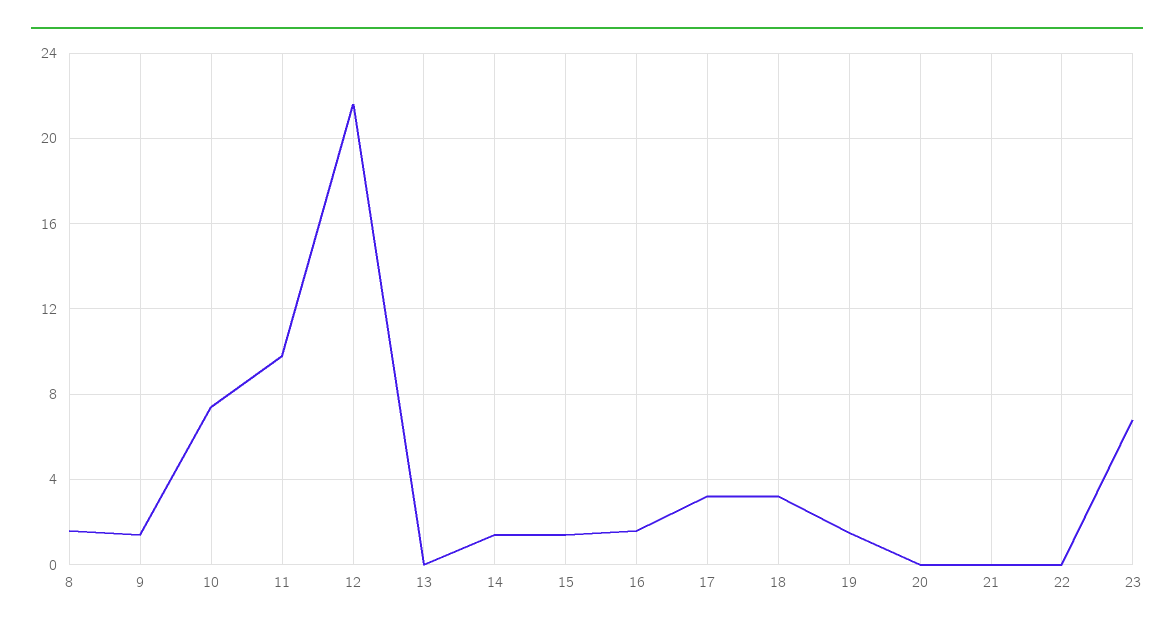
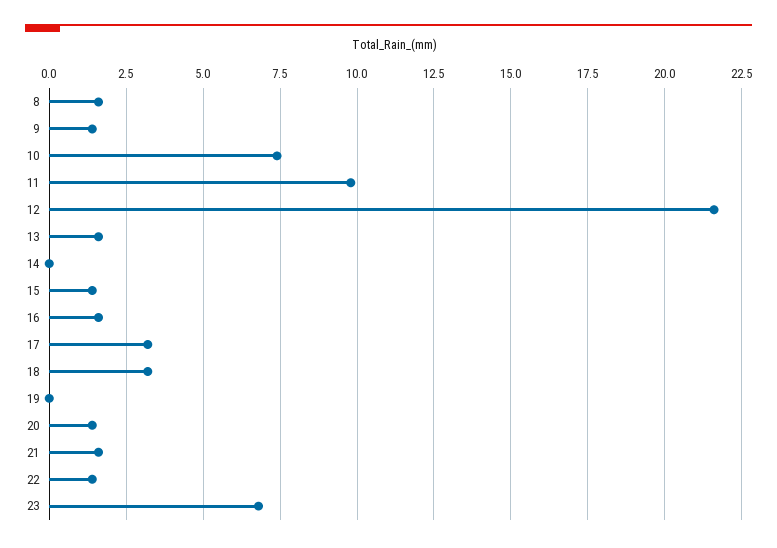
13: 0 -> 1.5
14: 1.5 -> 0
19: 1.5 -> 0
20: 0 -> 1.5
21: 0 -> 1.5
22: 0 -> 1.5

